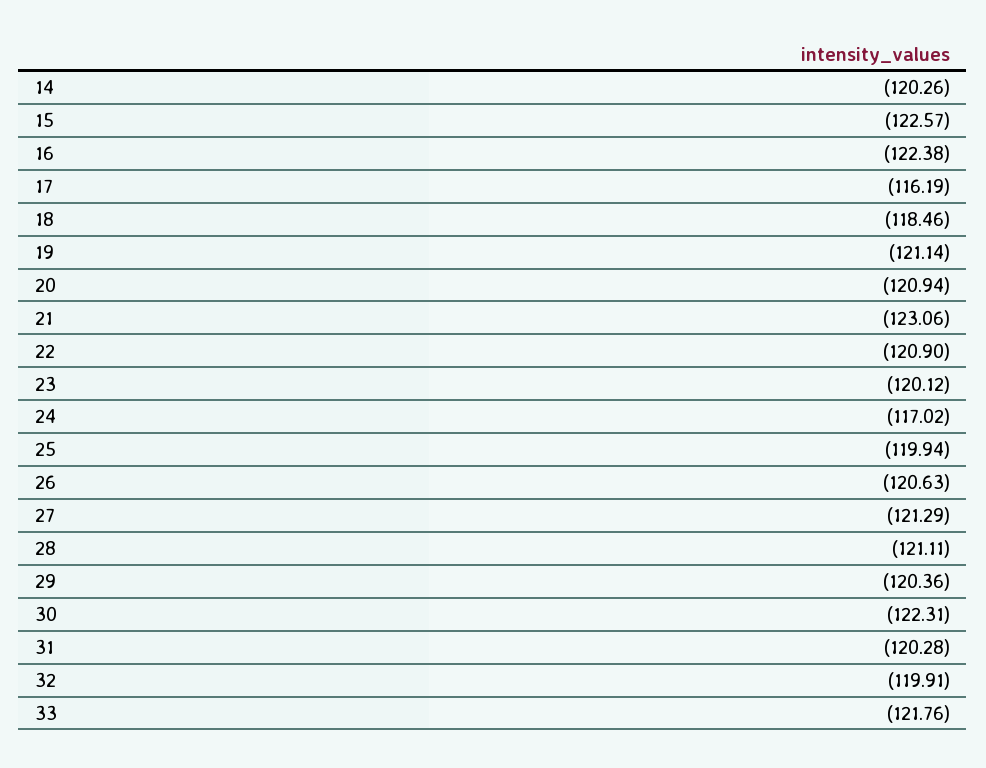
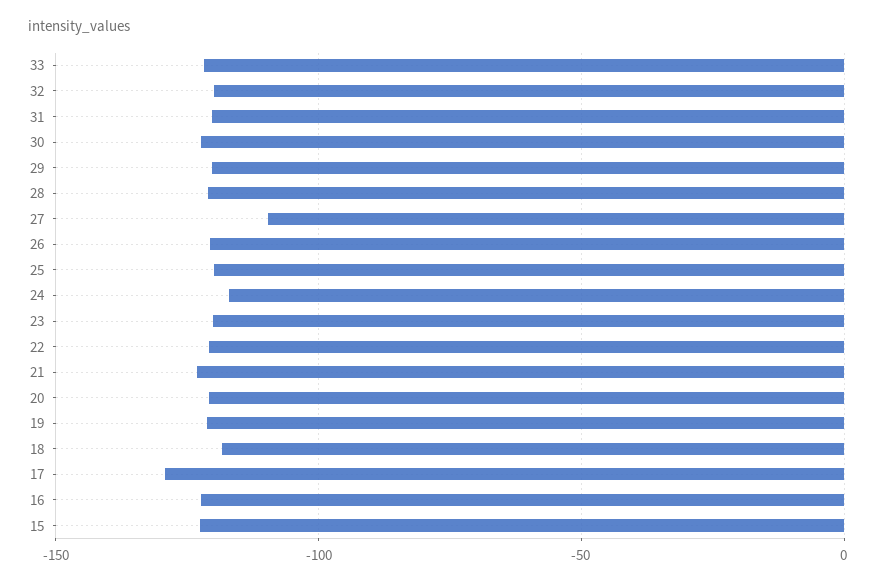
14: -120.26 -> none
17: -116.19 -> -130
27: -121.29 -> -110

